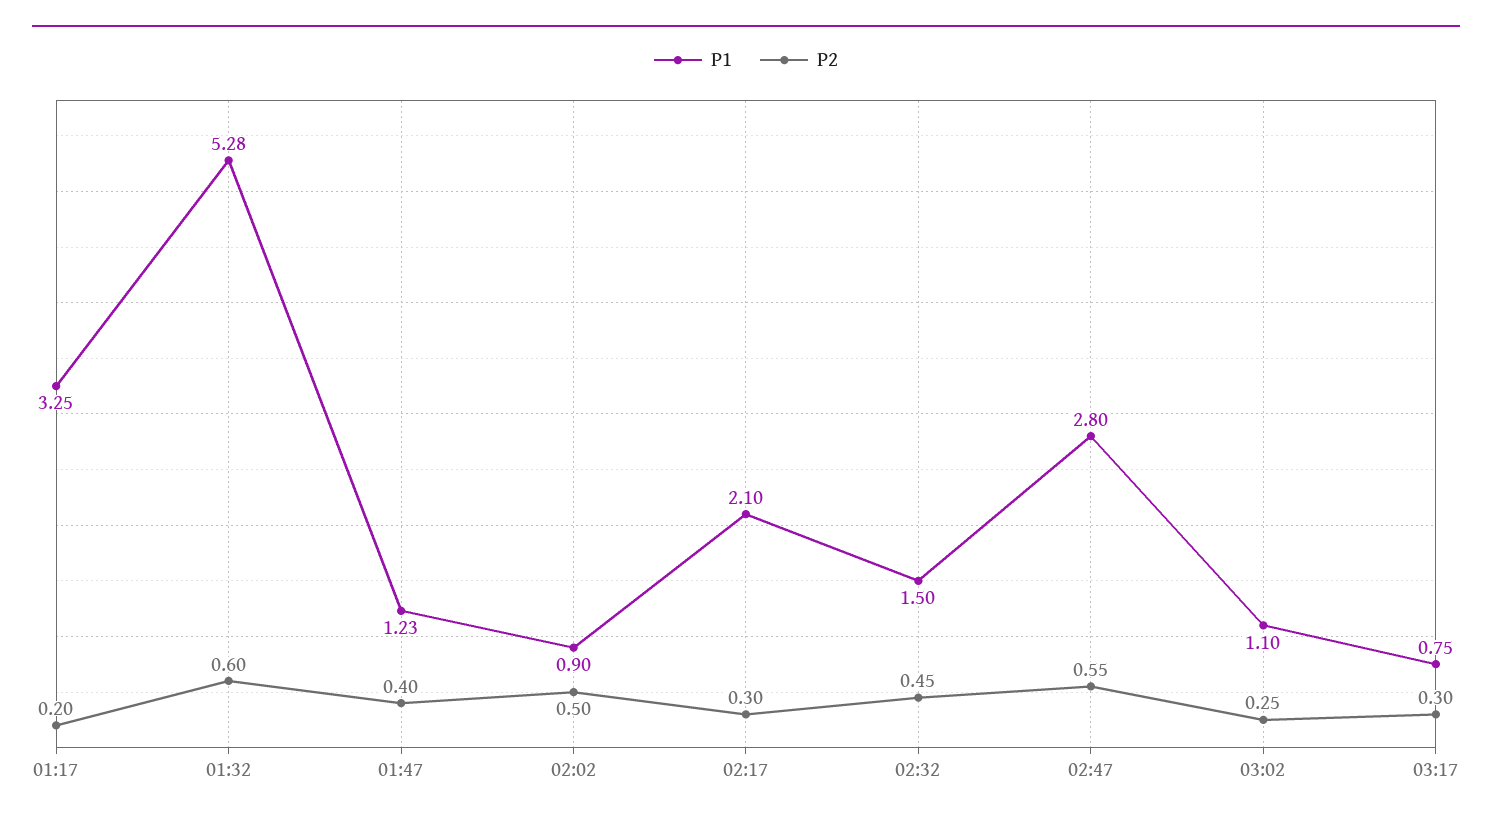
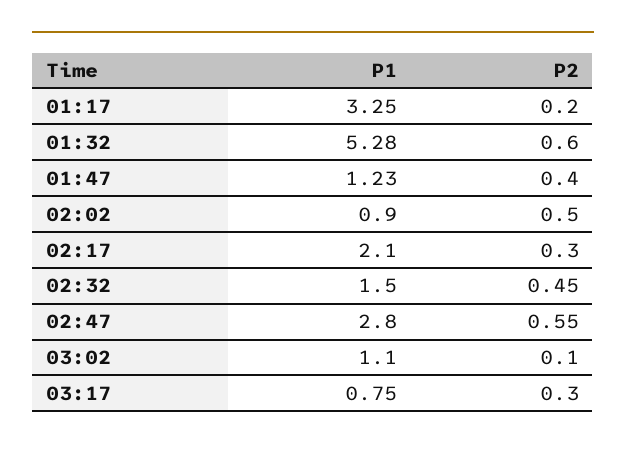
P2, 03:02: 0.25 -> 0.1

